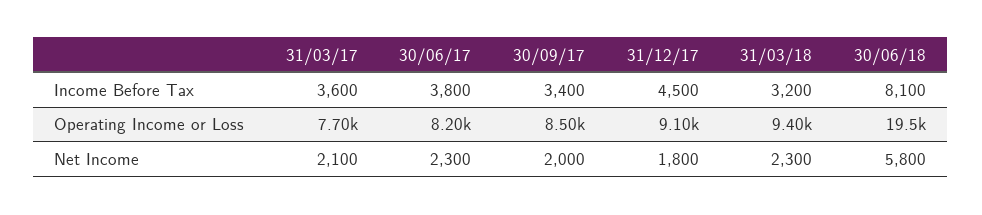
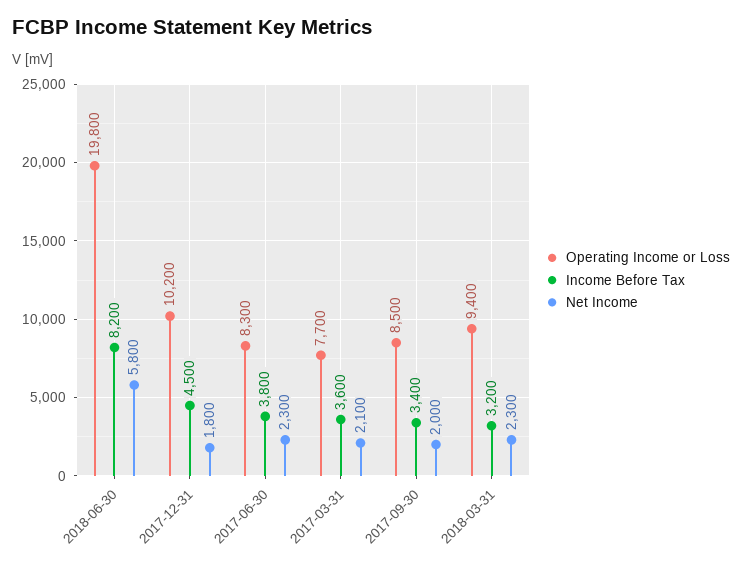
Income Before Tax, 30/06/18: 8100 -> 8200
Operating Income or Loss, 30/06/17: 8200 -> 8300
Operating Income or Loss, 31/12/17: 9100 -> 10200
Operating Income or Loss, 30/06/18: 19500 -> 19800

